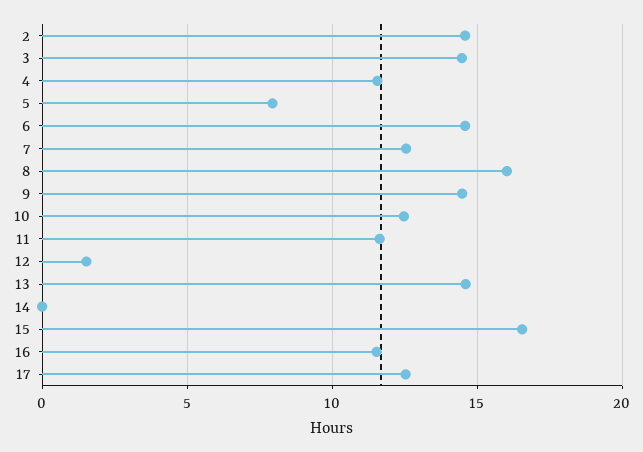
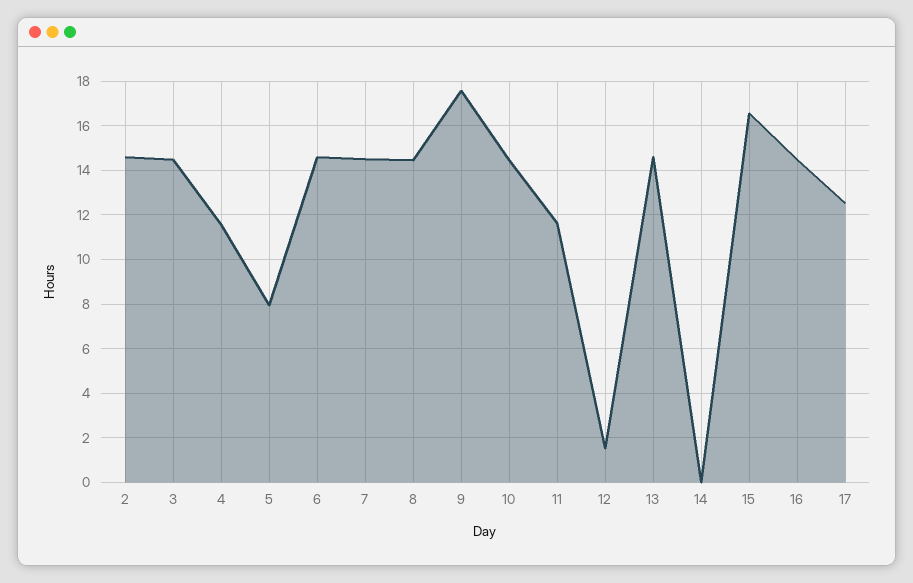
7: 12.5 -> 14.5
8: 16 -> 14.5
9: 14.5 -> 17.5
10: 12.5 -> 14.5
16: 11.5 -> 14.5

